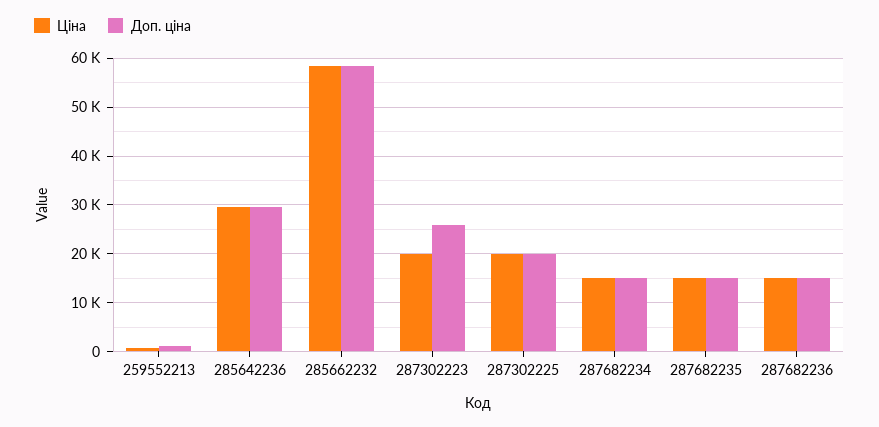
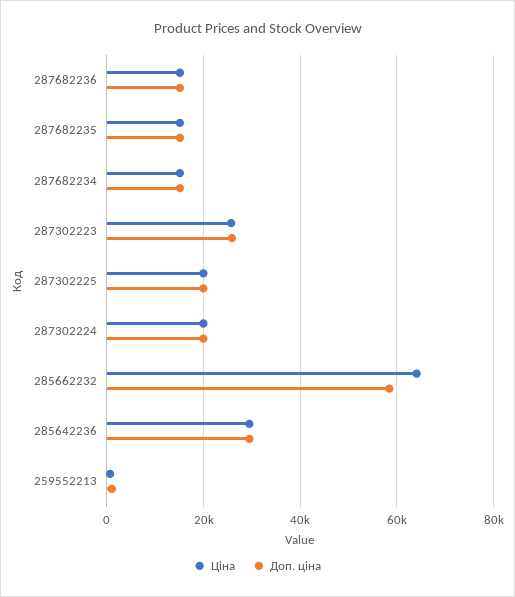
Ціна, 285662232: 58000 -> 64000
Ціна, 287302223: 20000 -> 26000
Ціна, 287302224: none -> 20000
Доп. ціна, 287302224: none -> 20000

